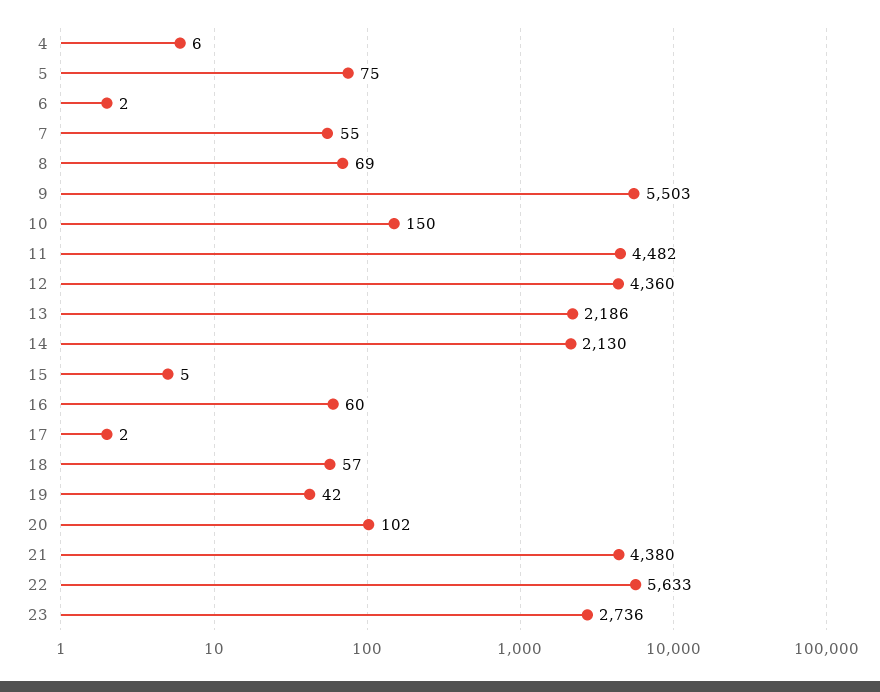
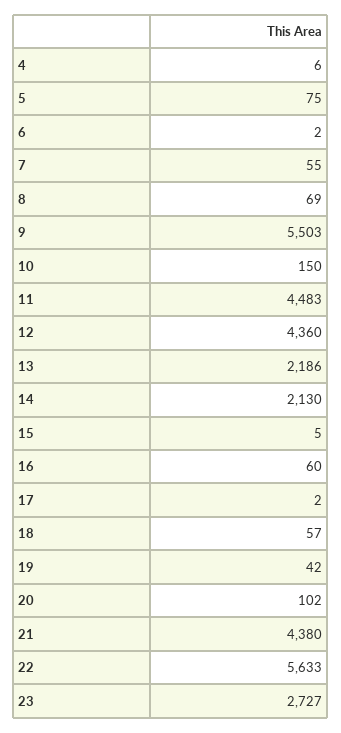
11: 4482 -> 4483
23: 2736 -> 2727

